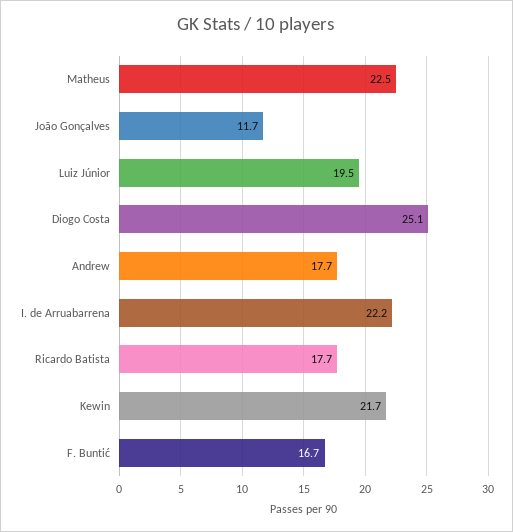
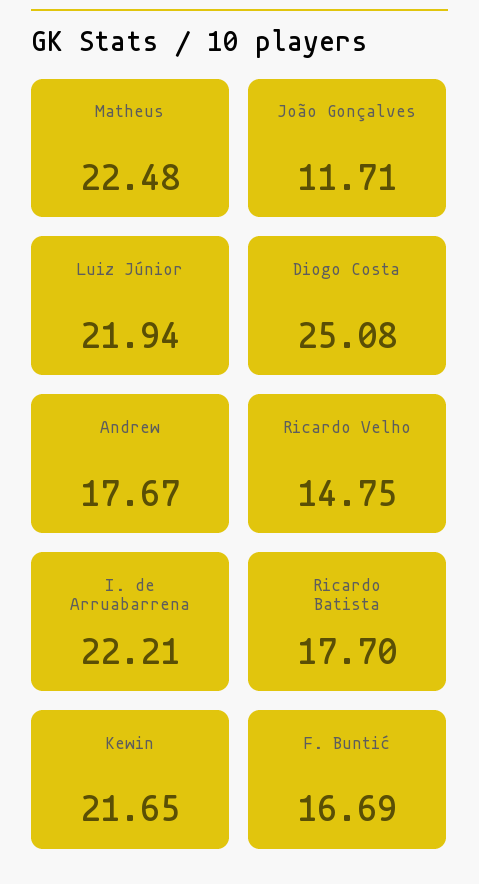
Luiz Júnior: 19.5 -> 21.94
Ricardo Velho: none -> 14.75

